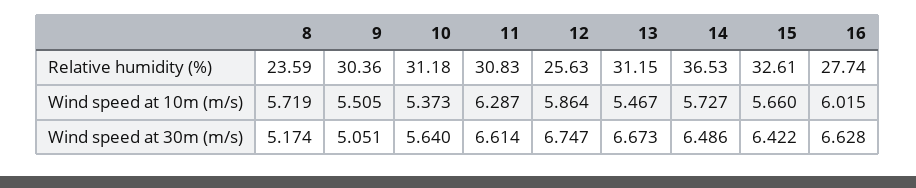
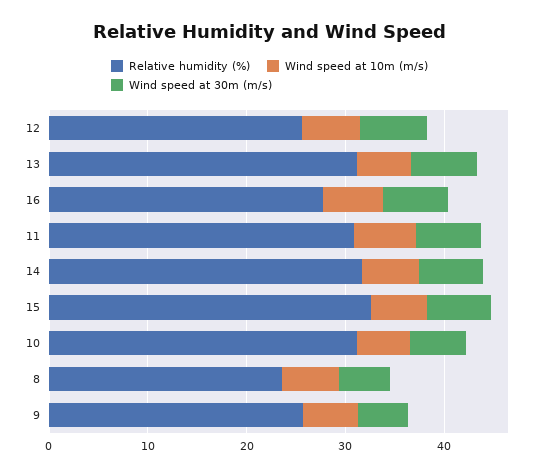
Relative humidity (%), 9: 30.36 -> 26
Relative humidity (%), 14: 36.53 -> 32

